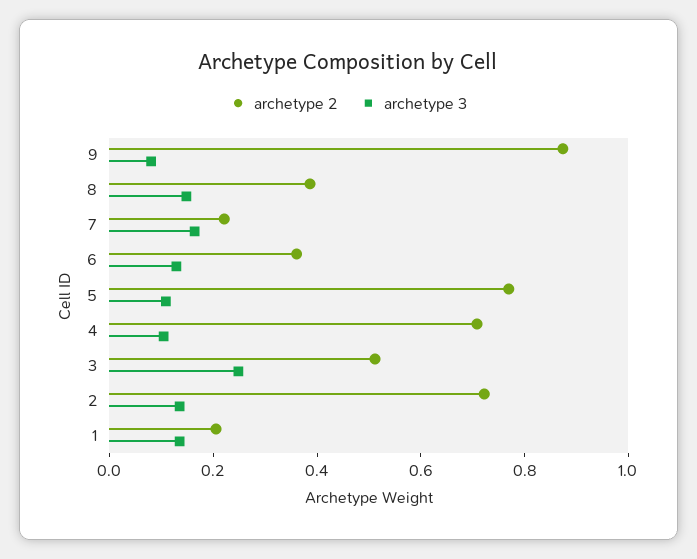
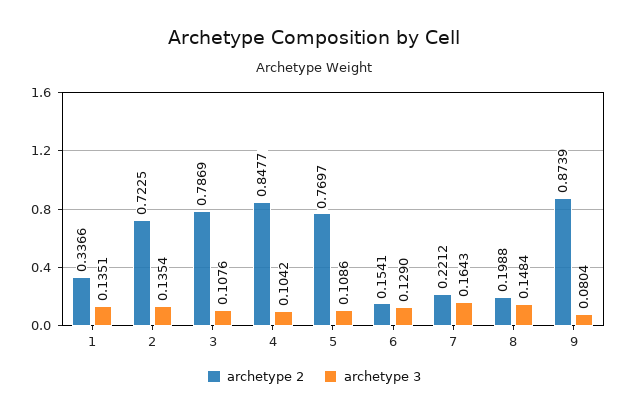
archetype 2, 8: 0.4 -> 0.1988
archetype 2, 6: 0.35 -> 0.1541
archetype 2, 4: 0.7 -> 0.8477
archetype 2, 3: 0.5 -> 0.7869
archetype 3, 3: 0.25 -> 0.1076
archetype 2, 1: 0.2 -> 0.3366

